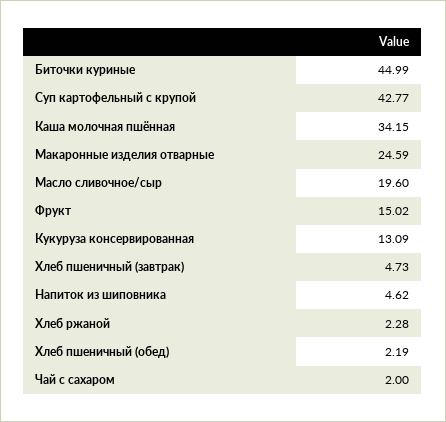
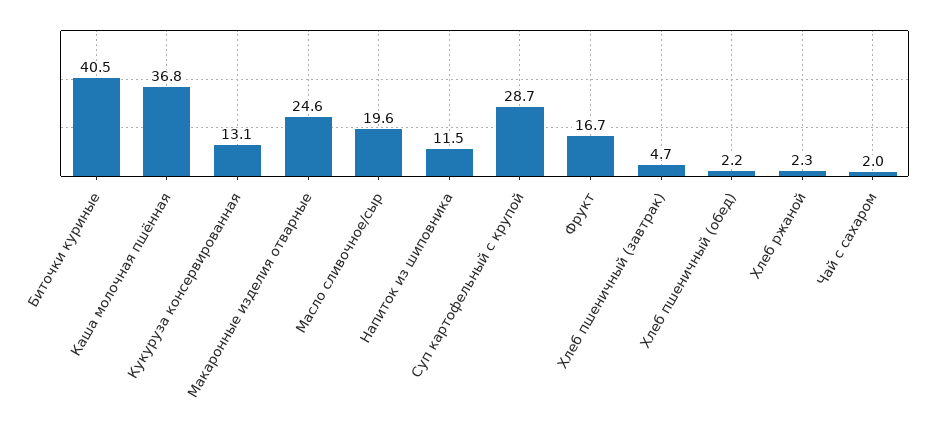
Биточки куриные: 44.99 -> 40.5
Суп картофельный с крупой: 42.77 -> 28.7
Каша молочная пшённая: 34.15 -> 36.8
Фрукт: 15.02 -> 16.7
Напиток из шиповника: 4.62 -> 11.5

